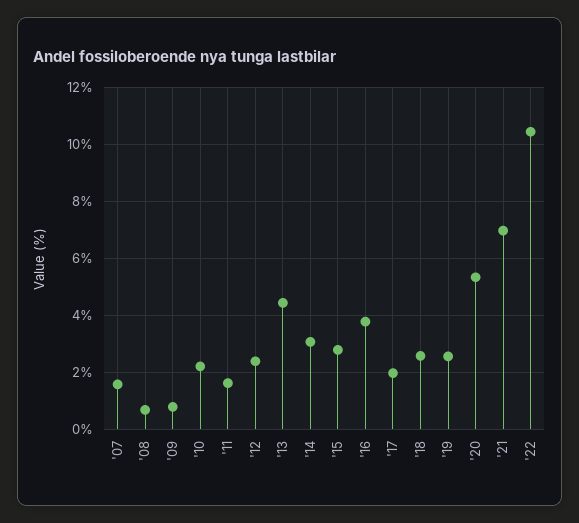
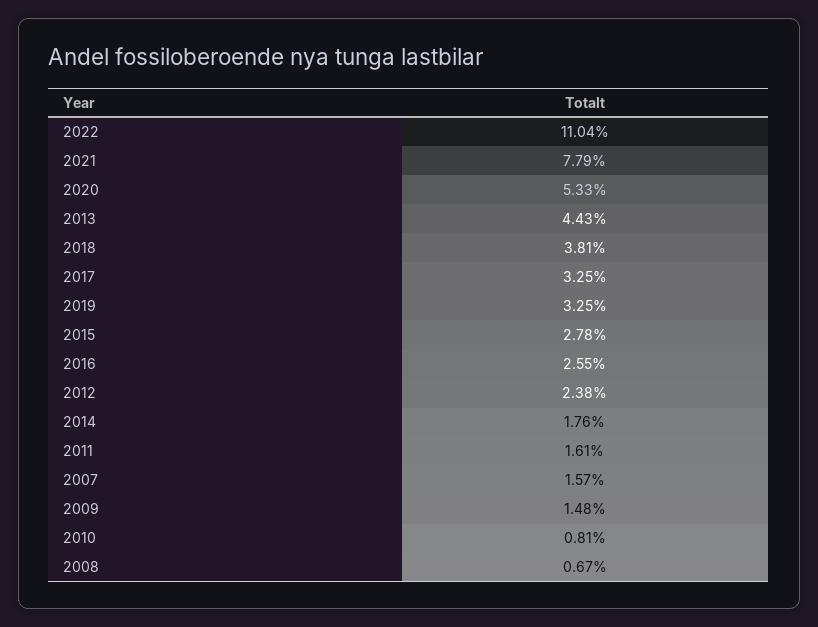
'09: 0.75 -> 1.48
'10: 2.25 -> 0.81
'14: 3 -> 1.76
'16: 3.75 -> 2.55
'17: 2 -> 3.25
'18: 2.5 -> 3.81
'19: 2.5 -> 3.25
'21: 7 -> 7.79
'22: 10.5 -> 11.04

